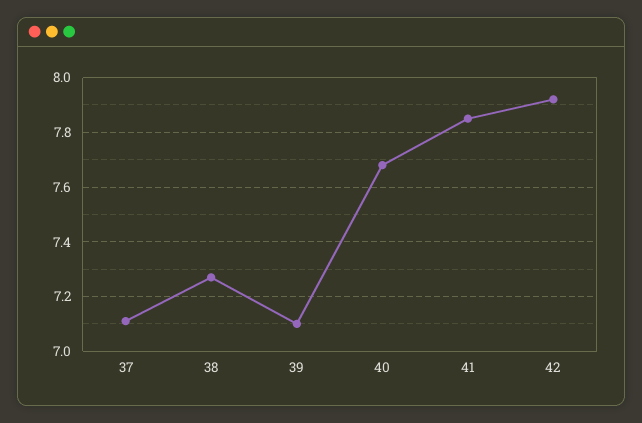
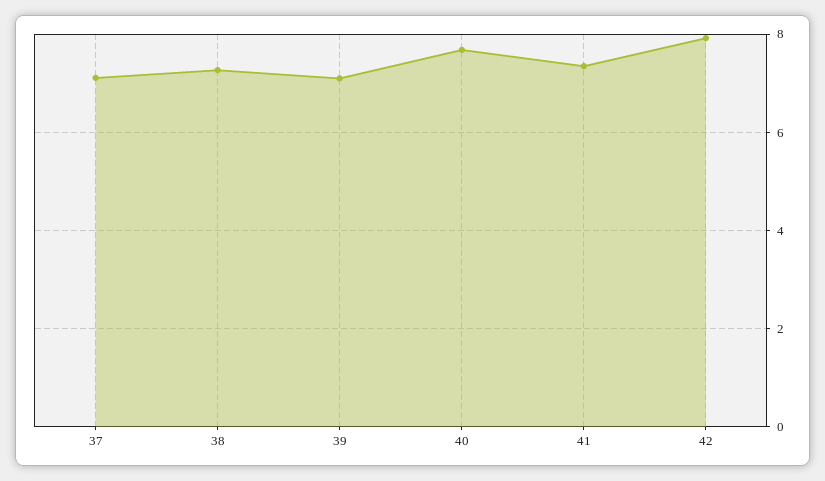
41: 7.85 -> 7.4

